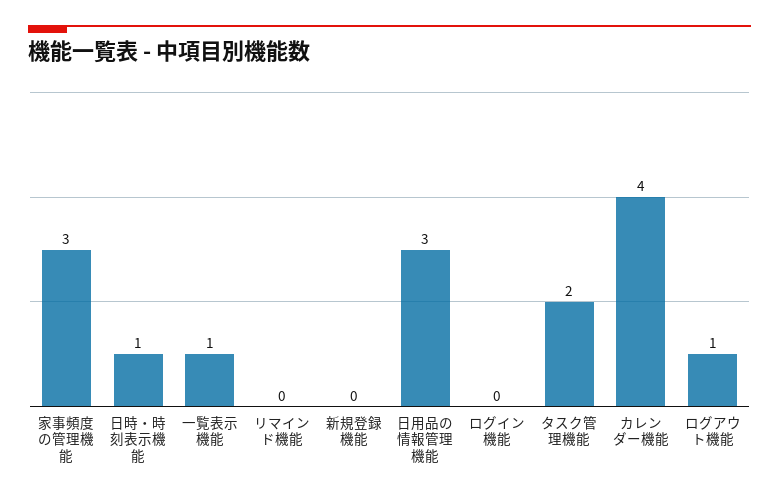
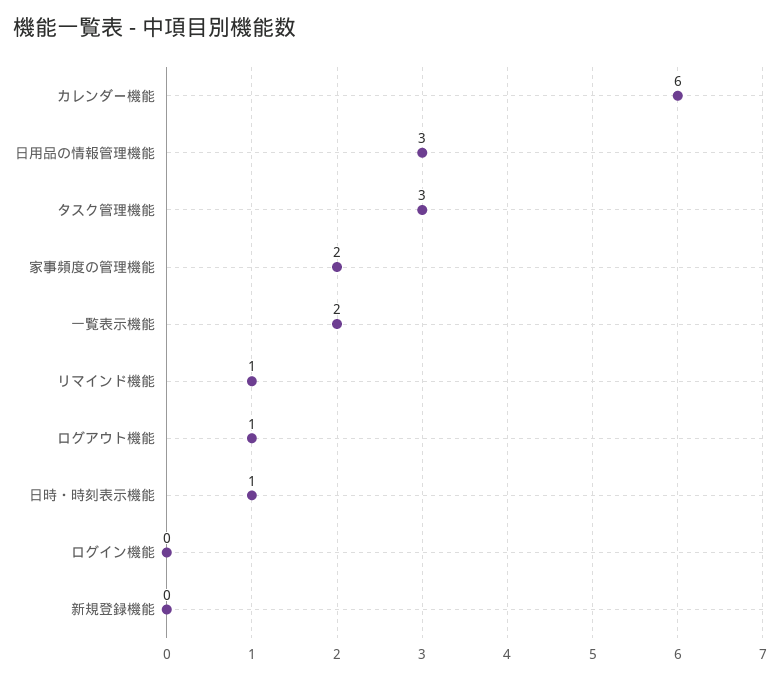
家事頻度の管理機能: 3 -> 2
一覧表示機能: 1 -> 2
リマインド機能: 0 -> 1
タスク管理機能: 2 -> 3
カレンダー機能: 4 -> 6

